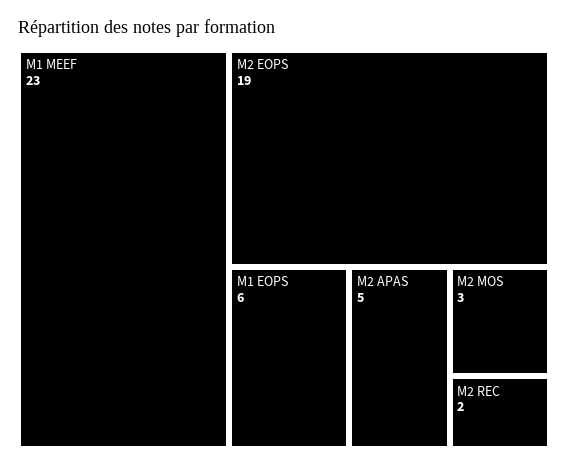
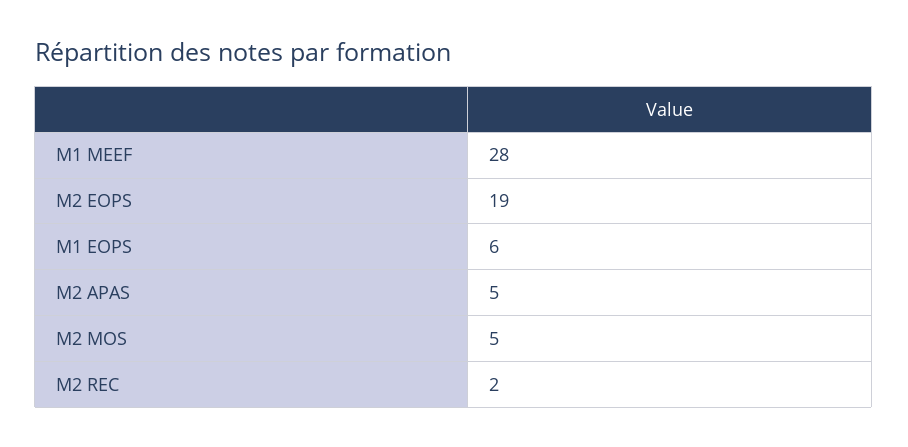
M1 MEEF: 23 -> 28
M2 MOS: 3 -> 5

